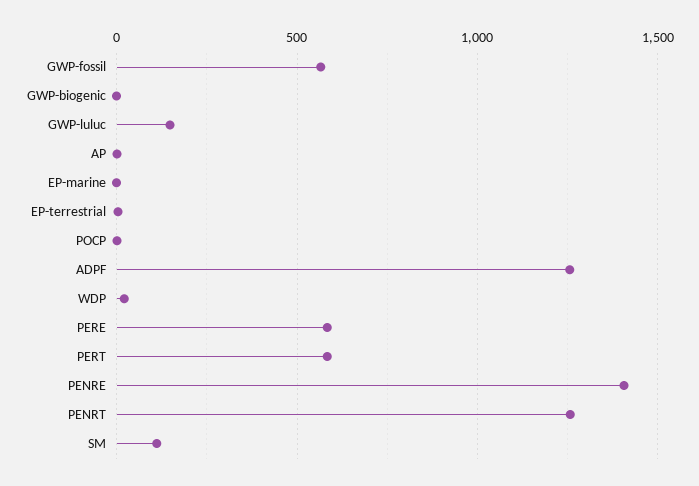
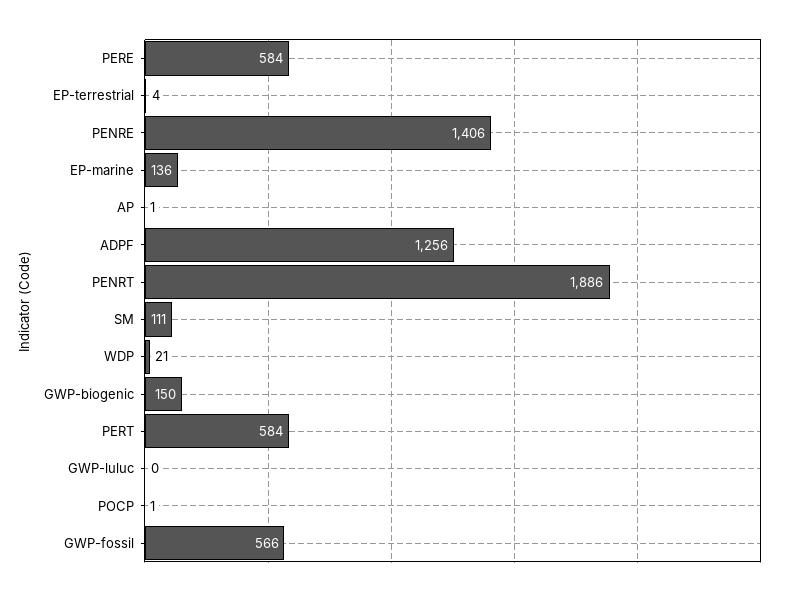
GWP-biogenic: 0 -> 150
GWP-luluc: 150 -> 0
EP-marine: 0 -> 136
PENRT: 1250 -> 1886

